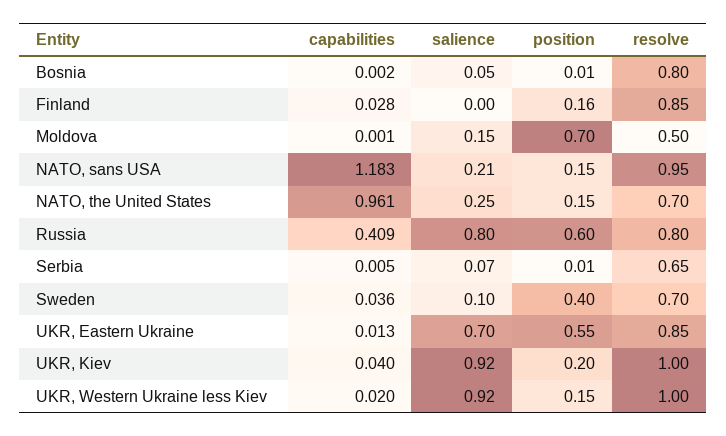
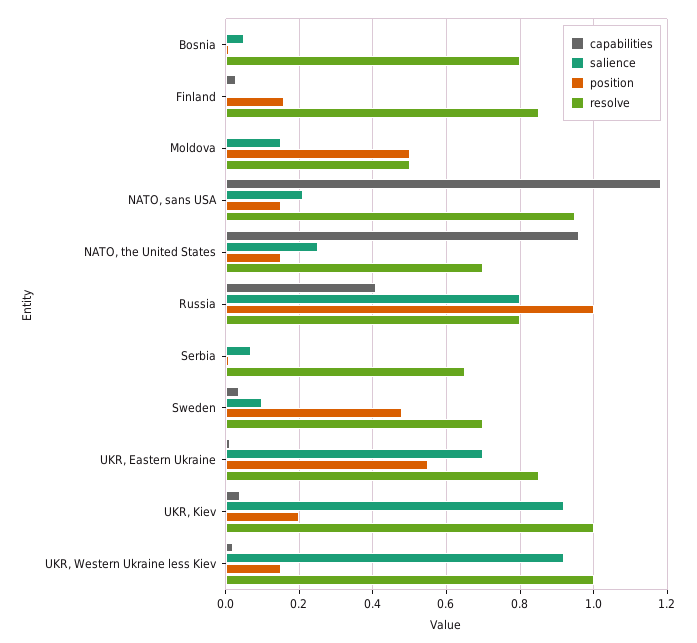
position, Moldova: 0.7 -> 0.5
position, Russia: 0.6 -> 1
position, Sweden: 0.4 -> 0.48

